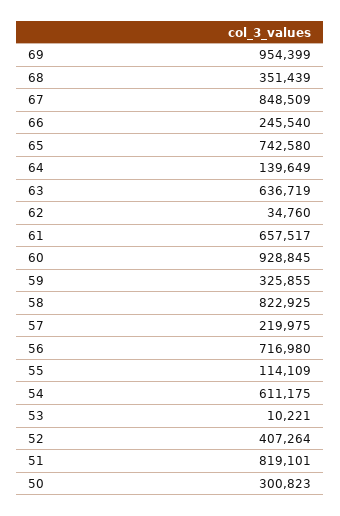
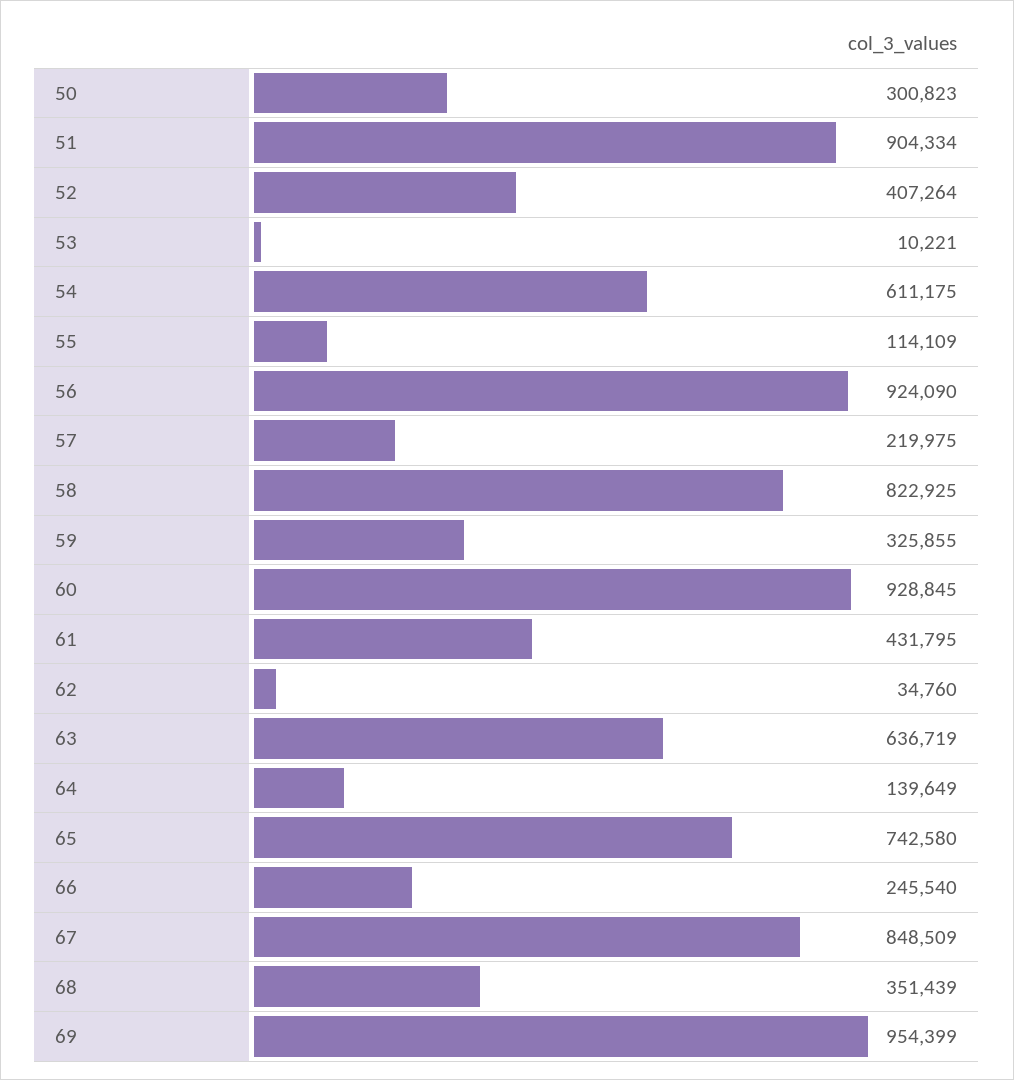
61: 657517 -> 431795
56: 716980 -> 924090
51: 819101 -> 904334

